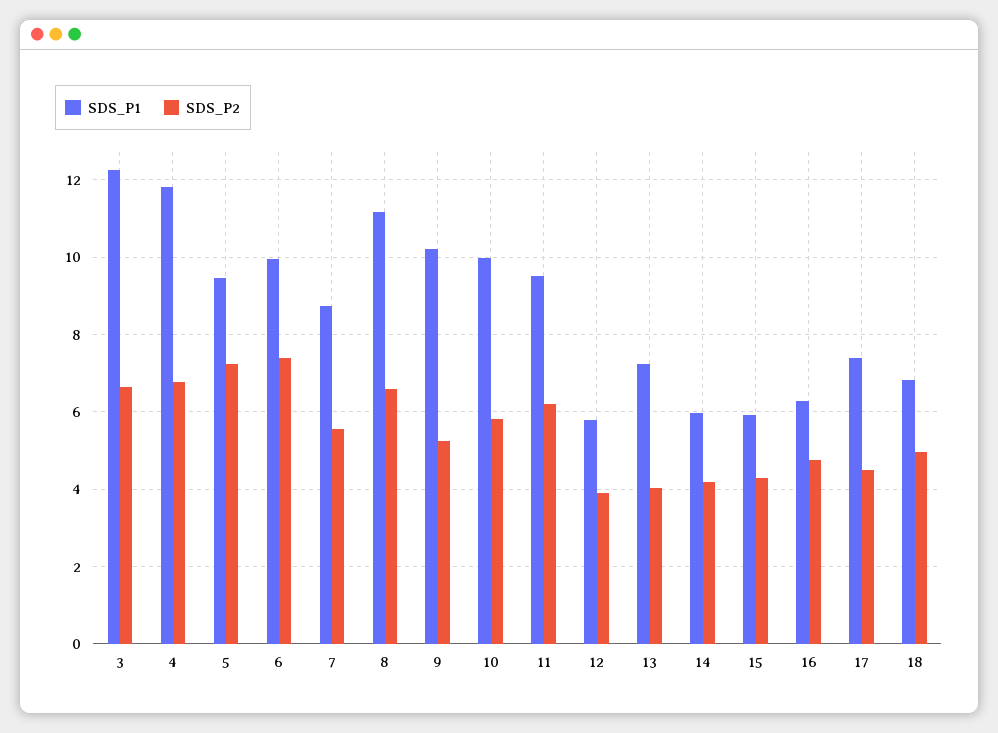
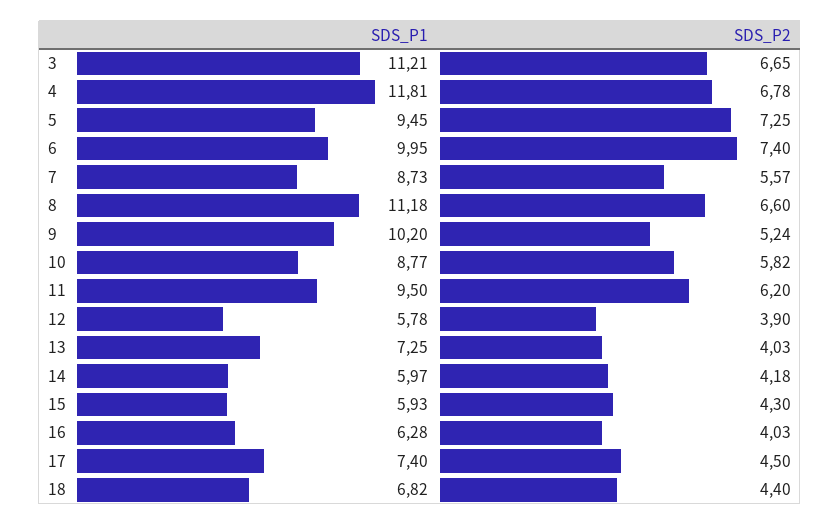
SDS_P1, 3: 12.2 -> 11.21
SDS_P1, 10: 10 -> 8.77
SDS_P2, 16: 4.8 -> 4.03
SDS_P2, 18: 5 -> 4.4

